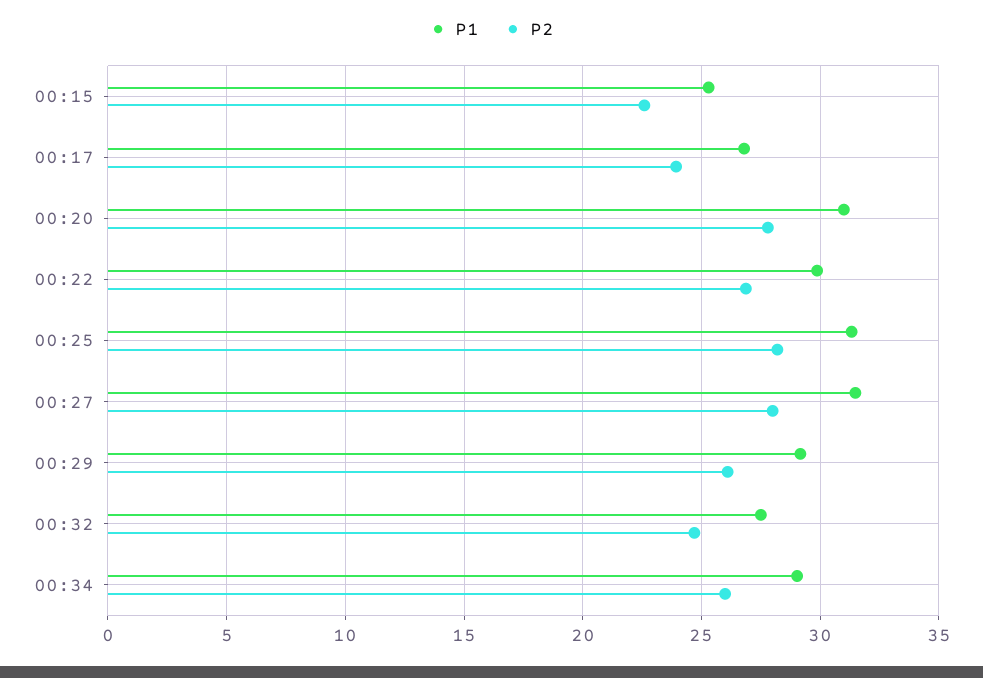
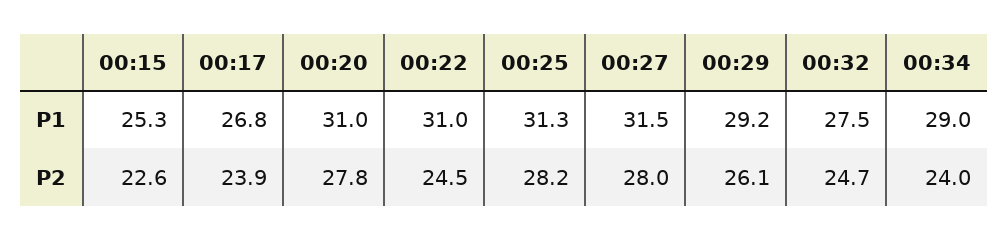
P1, 00:22: 30 -> 31
P2, 00:22: 27 -> 24.5
P2, 00:34: 26 -> 24

